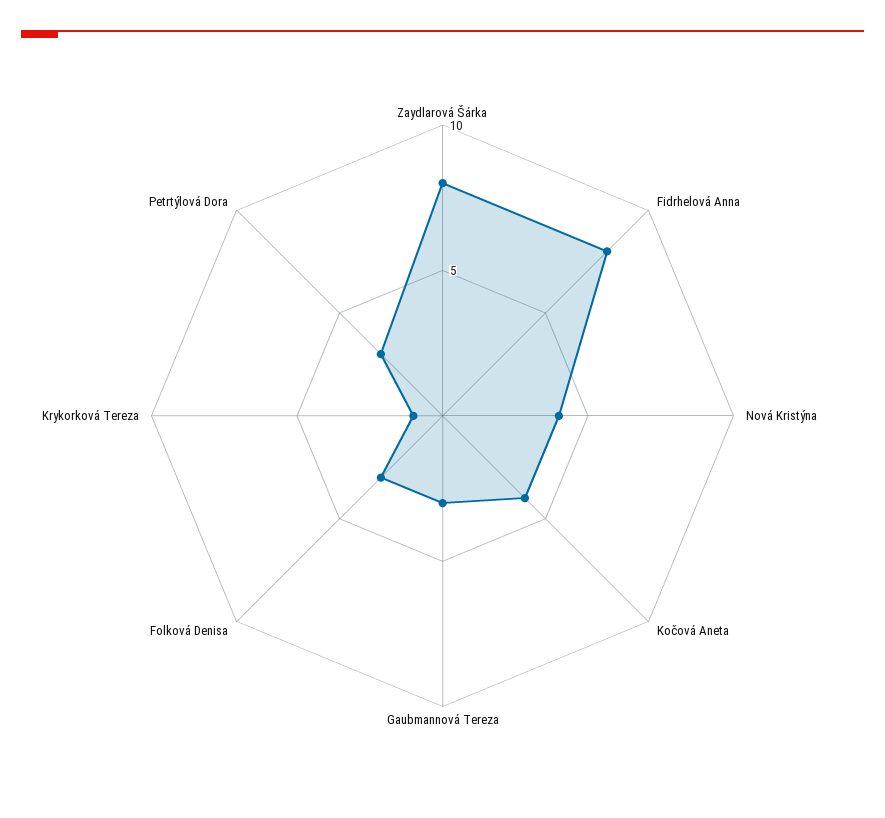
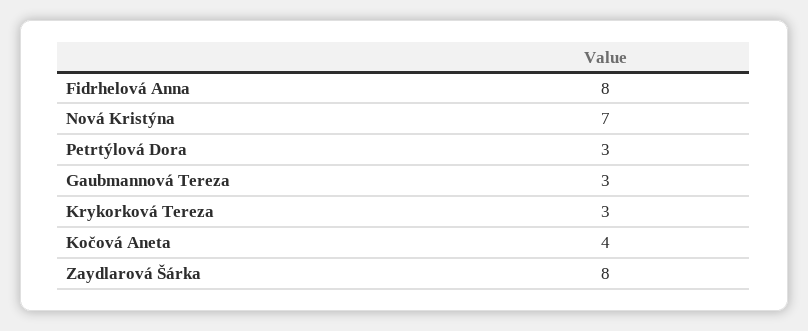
Nová Kristýna: 4 -> 7
Folková Denisa: 3 -> none
Krykorková Tereza: 1 -> 3

